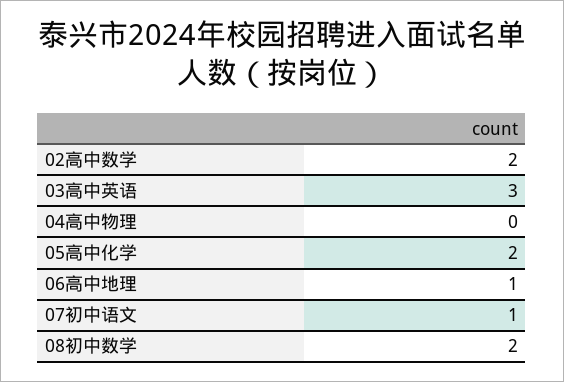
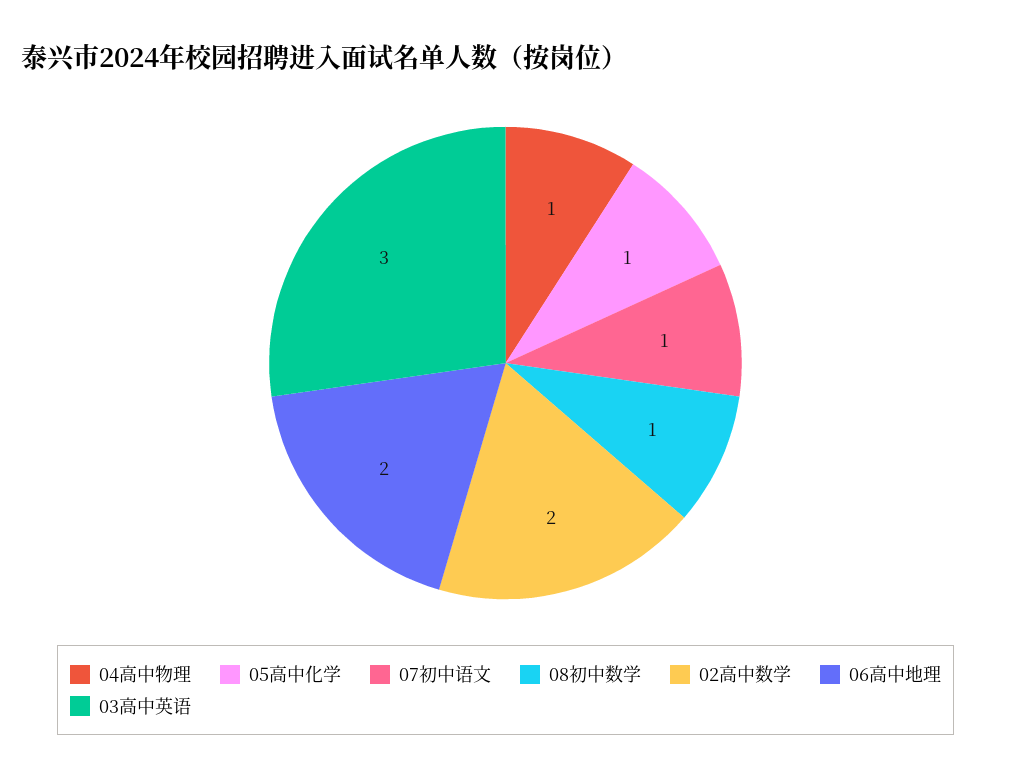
04高中物理: 0 -> 1
05高中化学: 2 -> 1
06高中地理: 1 -> 2
08初中数学: 2 -> 1

